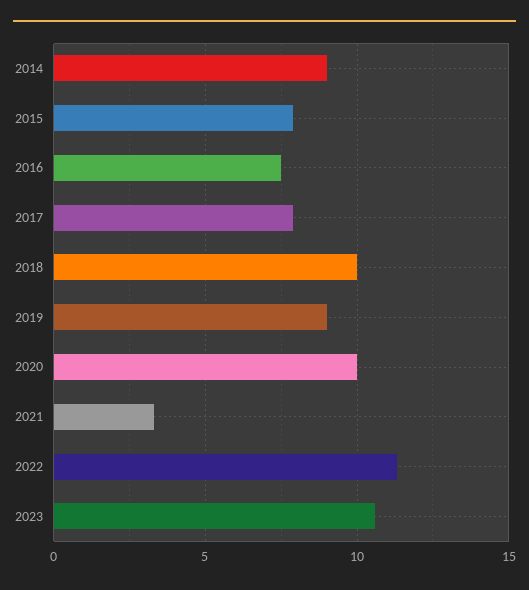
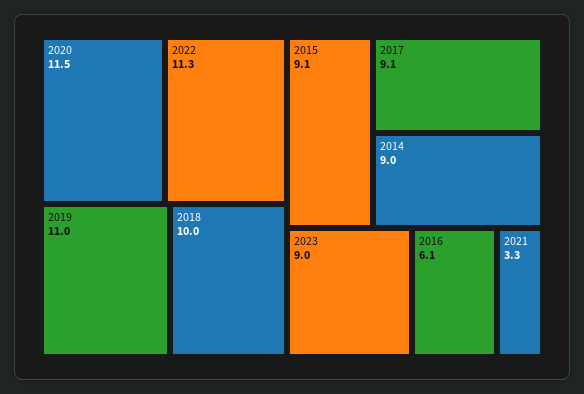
2015: 8 -> 9.1
2016: 7.5 -> 6.1
2017: 8 -> 9.1
2019: 9 -> 11
2020: 10 -> 11.5
2023: 10.5 -> 9

